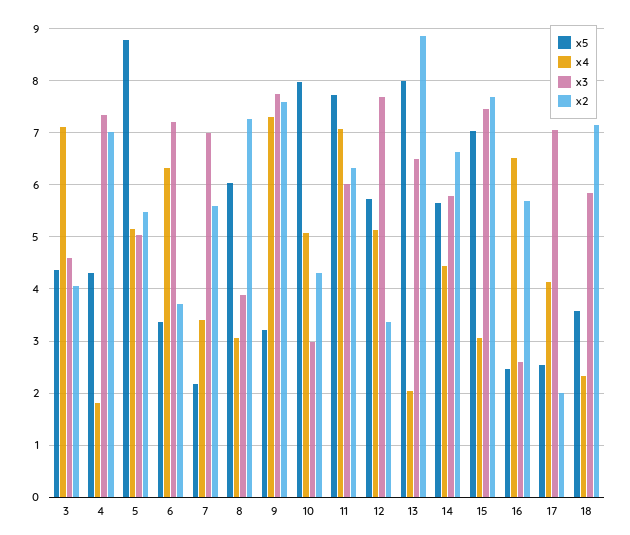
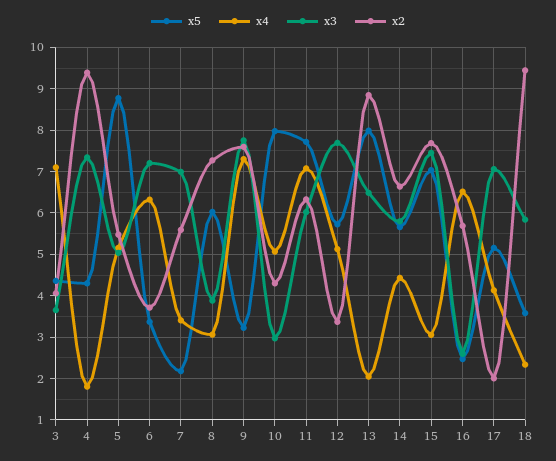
x3, 3: 4.6 -> 3.6
x2, 4: 7 -> 9.4
x5, 17: 2.6 -> 5.2
x2, 18: 7.2 -> 9.4

